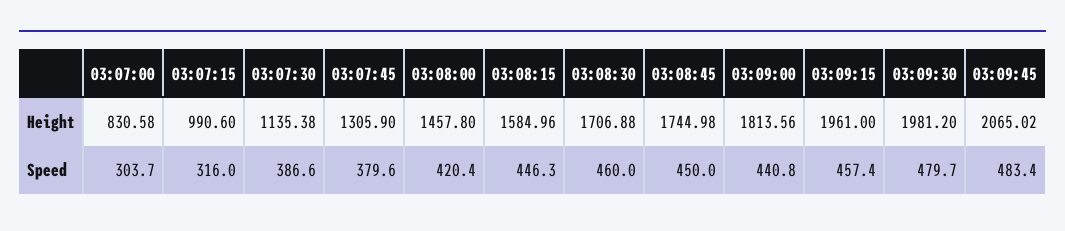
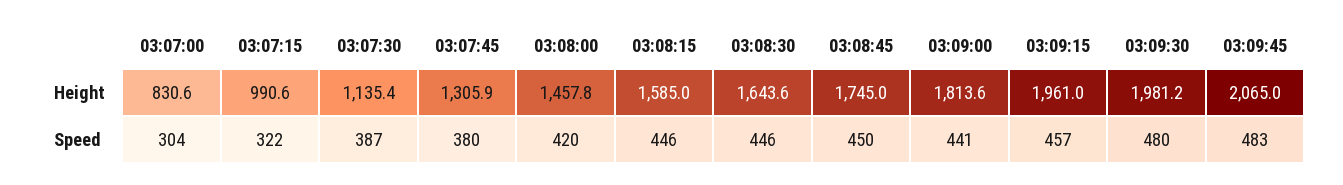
03:08:30, Height: 1706.88 -> 1643.6
03:07:15, Speed: 316 -> 322
03:08:30, Speed: 460 -> 446

